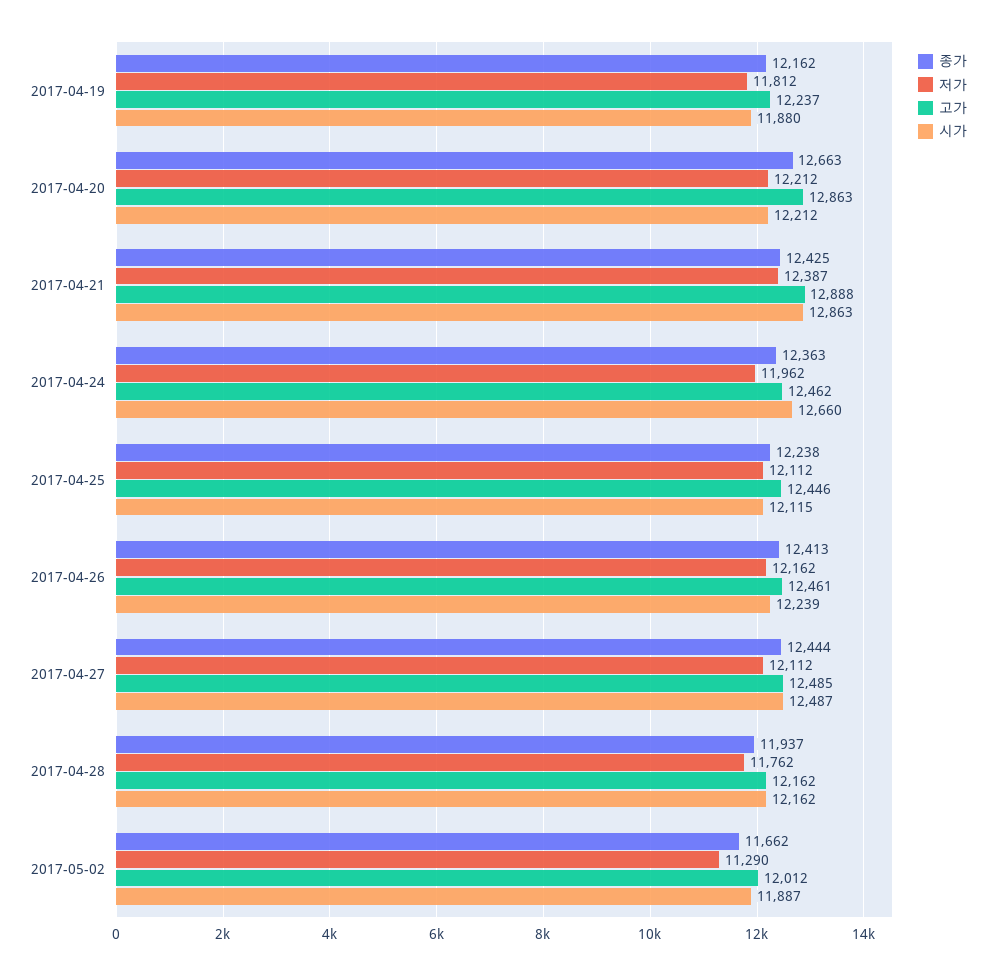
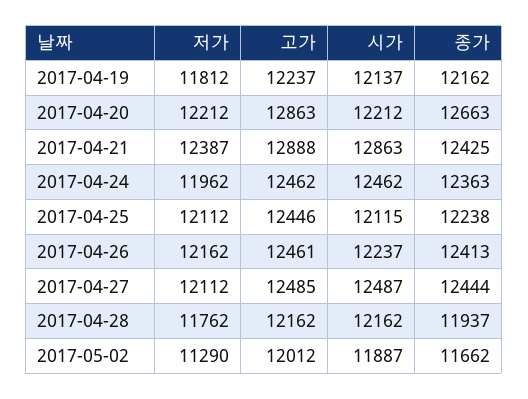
시가, 2017-04-19: 11880 -> 12137
시가, 2017-04-24: 12660 -> 12462
시가, 2017-04-26: 12239 -> 12237

